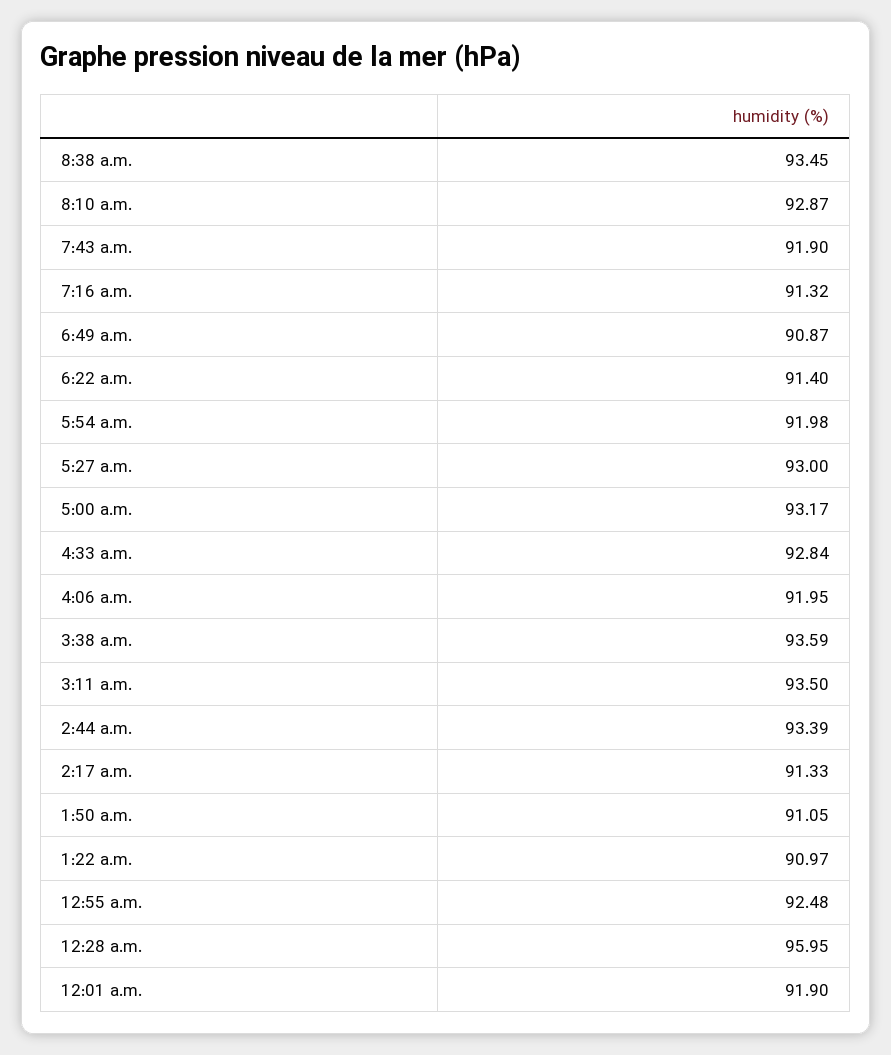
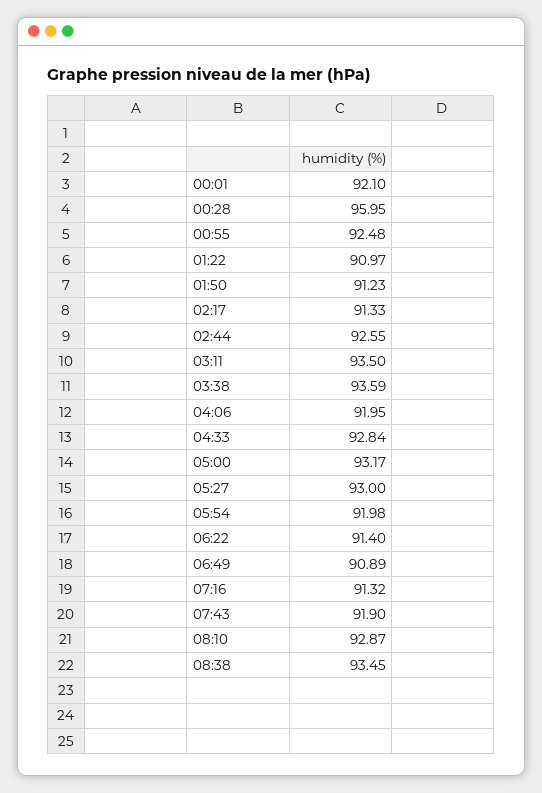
6:49 a.m.: 90.87 -> 90.89
2:44 a.m.: 93.39 -> 92.55
1:50 a.m.: 91.05 -> 91.23
12:01 a.m.: 91.9 -> 92.1

